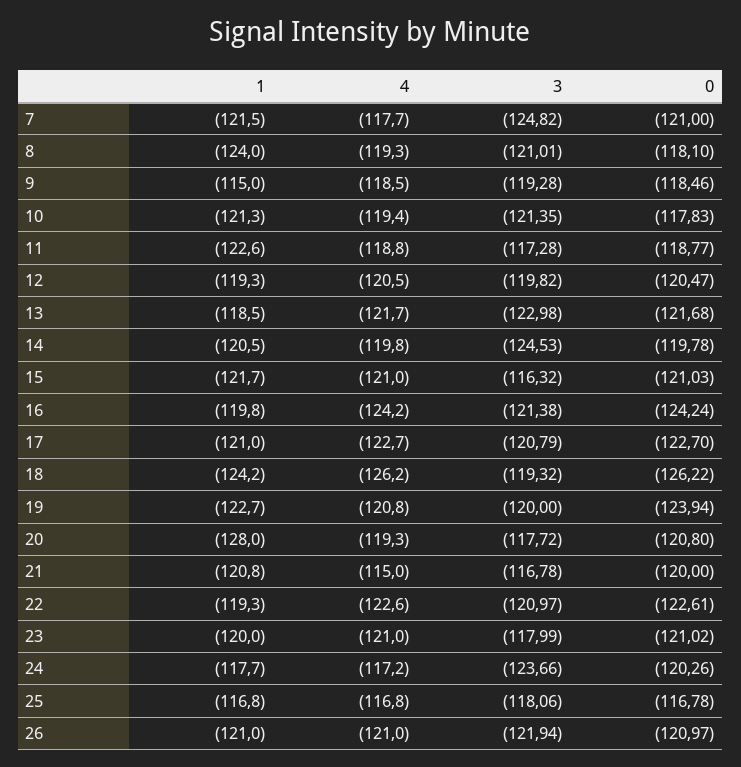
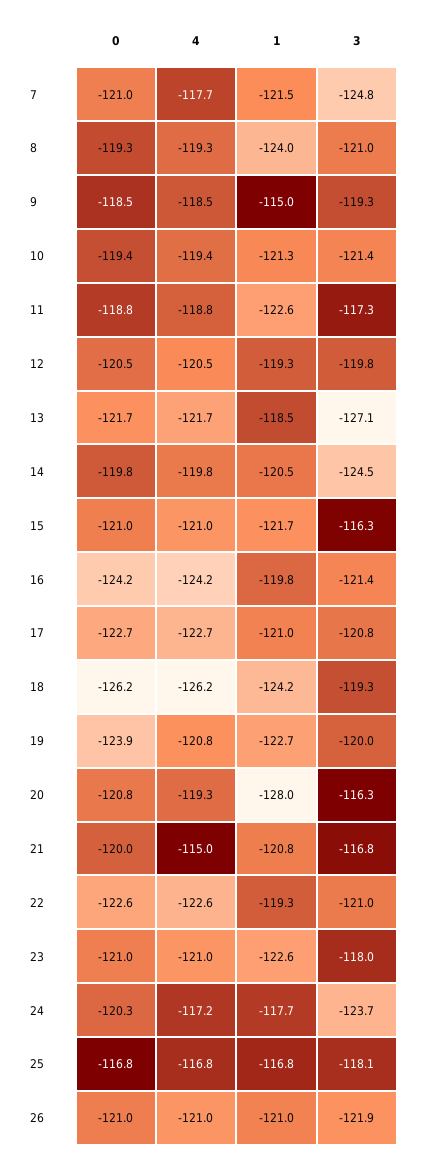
0, 8: -118.1 -> -119.3
0, 10: -117.83 -> -119.4
3, 13: -122.98 -> -127.1
3, 20: -117.72 -> -116.3
1, 23: -120 -> -122.6

